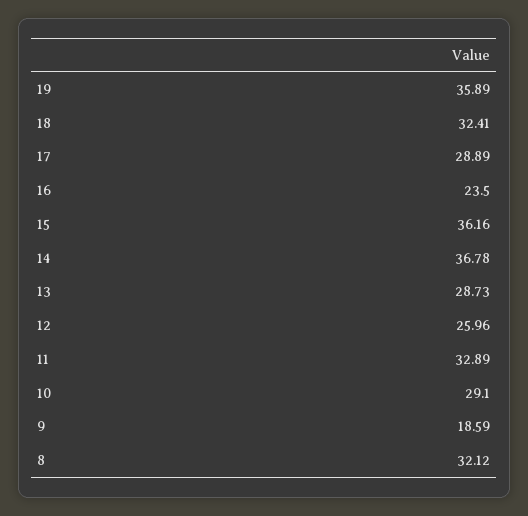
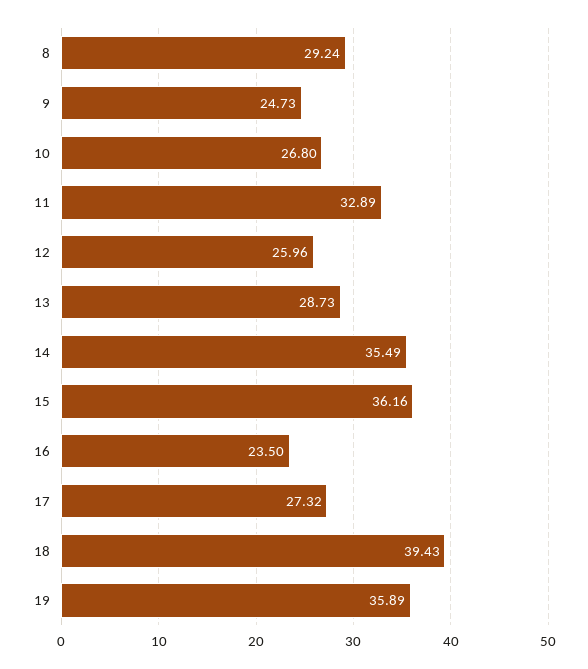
18: 32.41 -> 39.43
17: 28.89 -> 27.32
14: 36.78 -> 35.49
10: 29.1 -> 26.8
9: 18.59 -> 24.73
8: 32.12 -> 29.24

